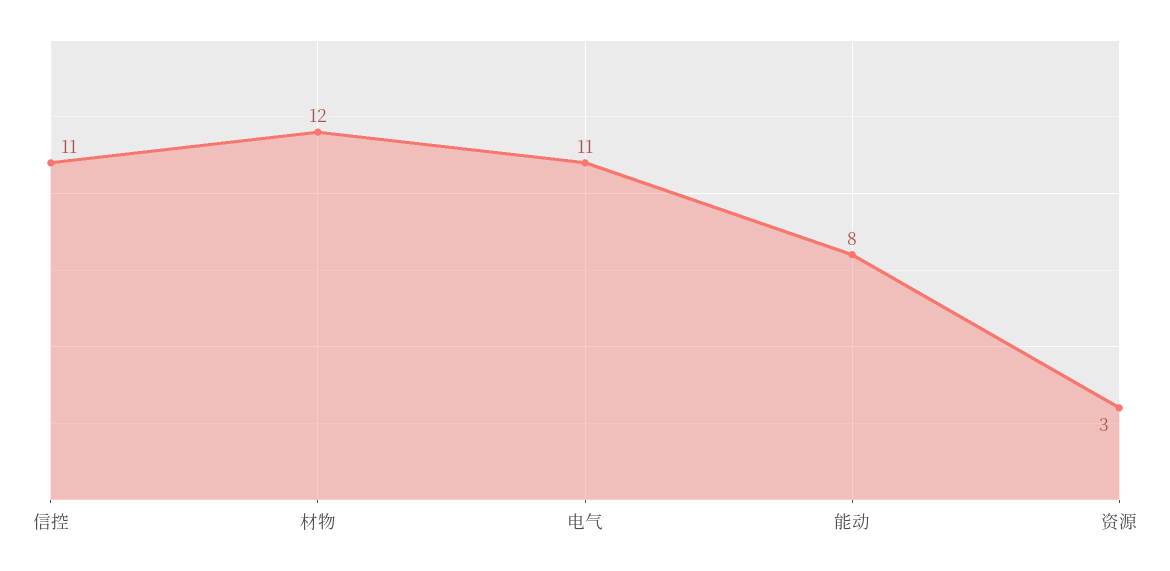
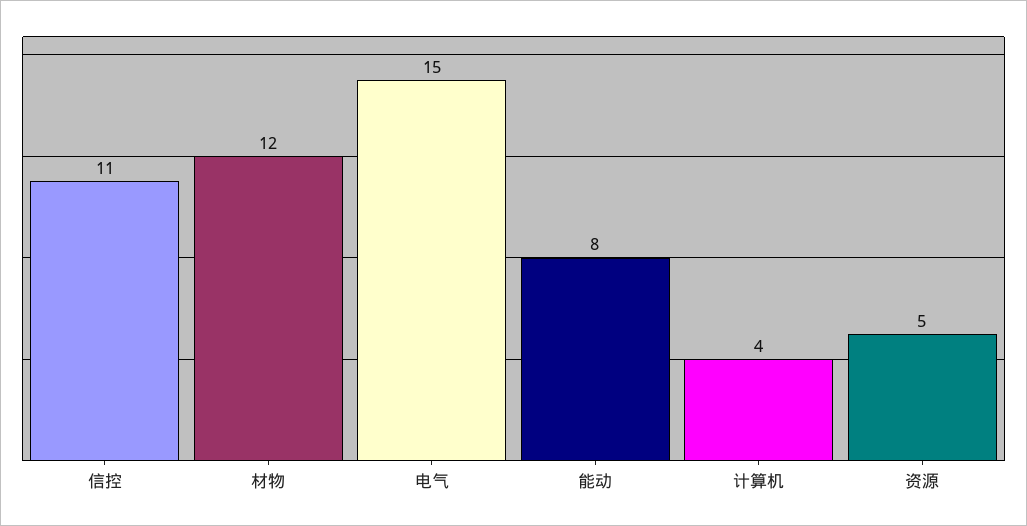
电气: 11 -> 15
资源: 3 -> 5
计算机: none -> 4

